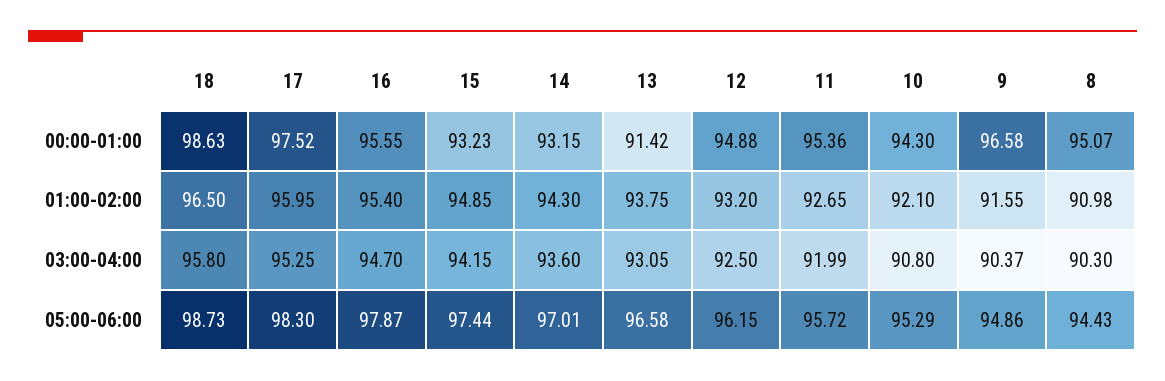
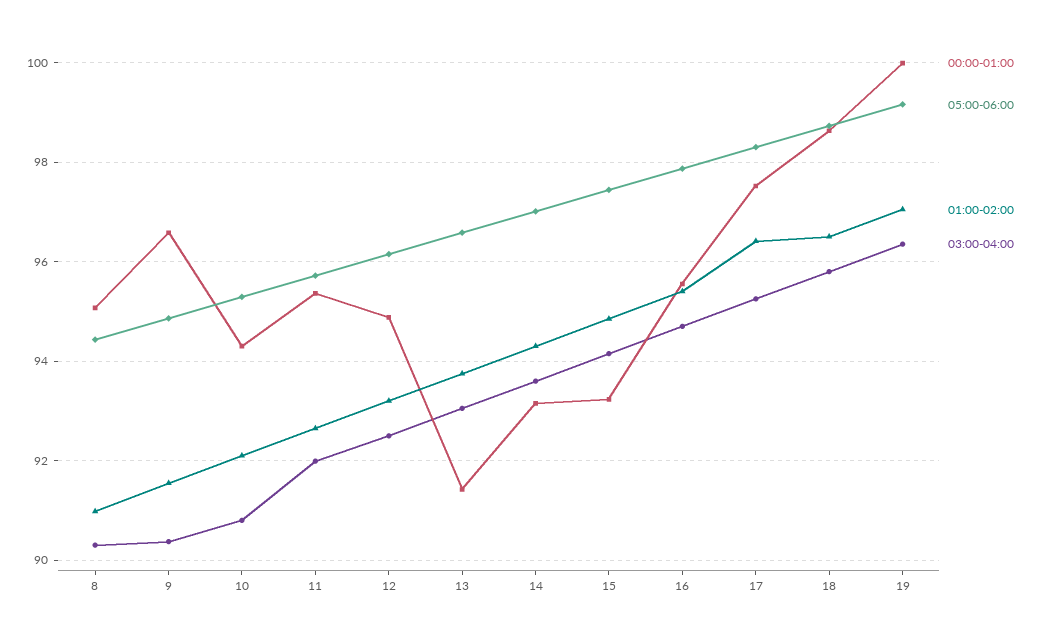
01:00-02:00, 17: 95.95 -> 96.4
00:00-01:00, 19: none -> 100
05:00-06:00, 19: none -> 99.2
01:00-02:00, 19: none -> 97
03:00-04:00, 19: none -> 96.4

